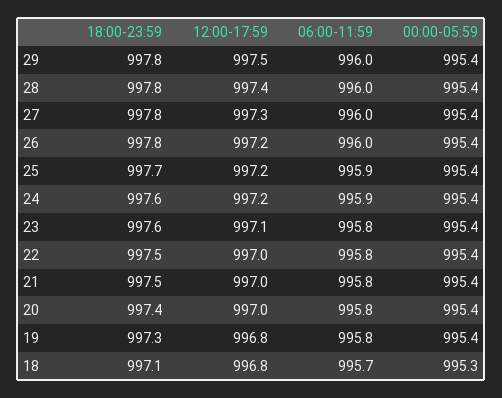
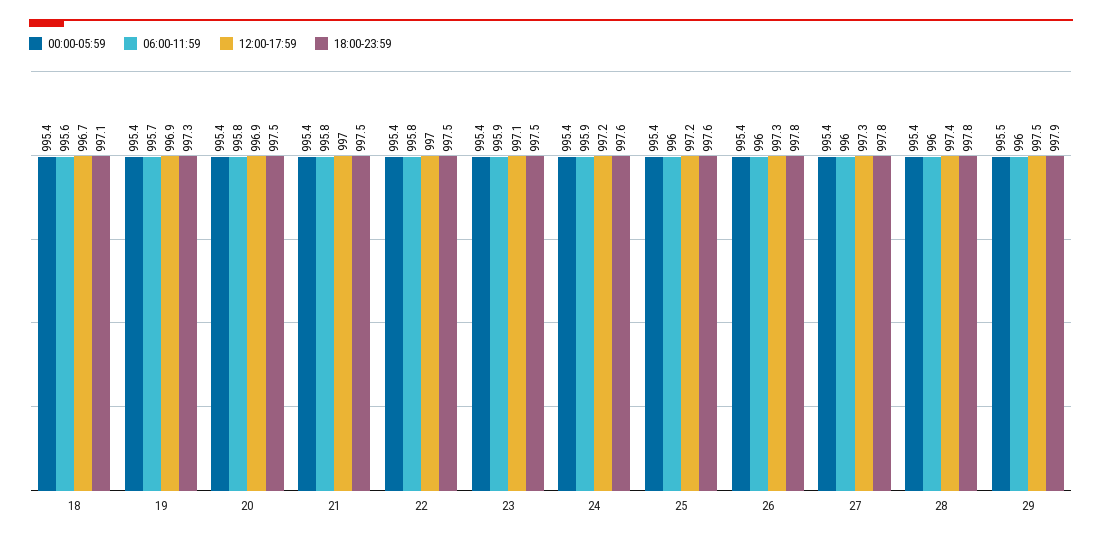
18:00-23:59, 29: 997.8 -> 997.9
00:00-05:59, 29: 995.4 -> 995.5
12:00-17:59, 26: 997.2 -> 997.3
18:00-23:59, 25: 997.7 -> 997.6
06:00-11:59, 25: 995.9 -> 996
18:00-23:59, 23: 997.6 -> 997.5
06:00-11:59, 23: 995.8 -> 995.9
18:00-23:59, 20: 997.4 -> 997.5
12:00-17:59, 20: 997 -> 996.9
12:00-17:59, 19: 996.8 -> 996.9
06:00-11:59, 19: 995.8 -> 995.7
12:00-17:59, 18: 996.8 -> 996.7
06:00-11:59, 18: 995.7 -> 995.6
00:00-05:59, 18: 995.3 -> 995.4

